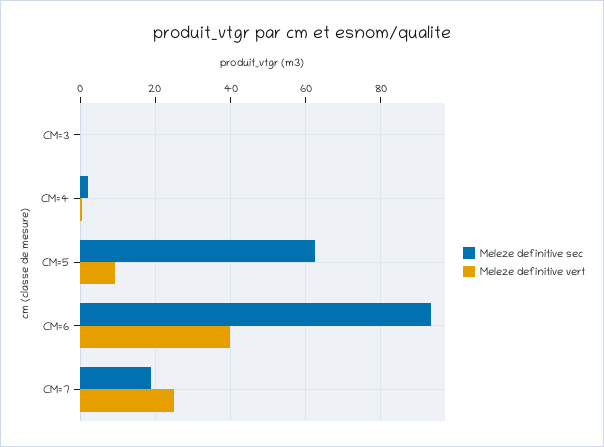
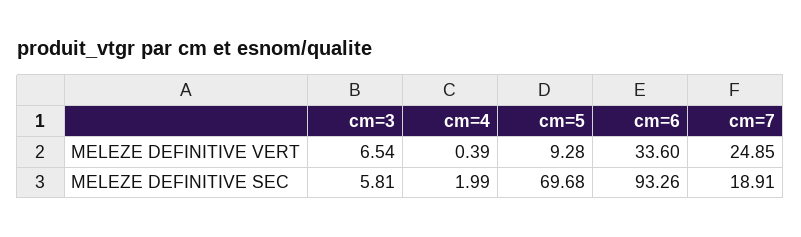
Meleze definitive sec, CM=3: 0 -> 5.81
Meleze definitive vert, CM=3: 0 -> 6.54
Meleze definitive sec, CM=5: 62 -> 69.68
Meleze definitive vert, CM=6: 40 -> 33.6

